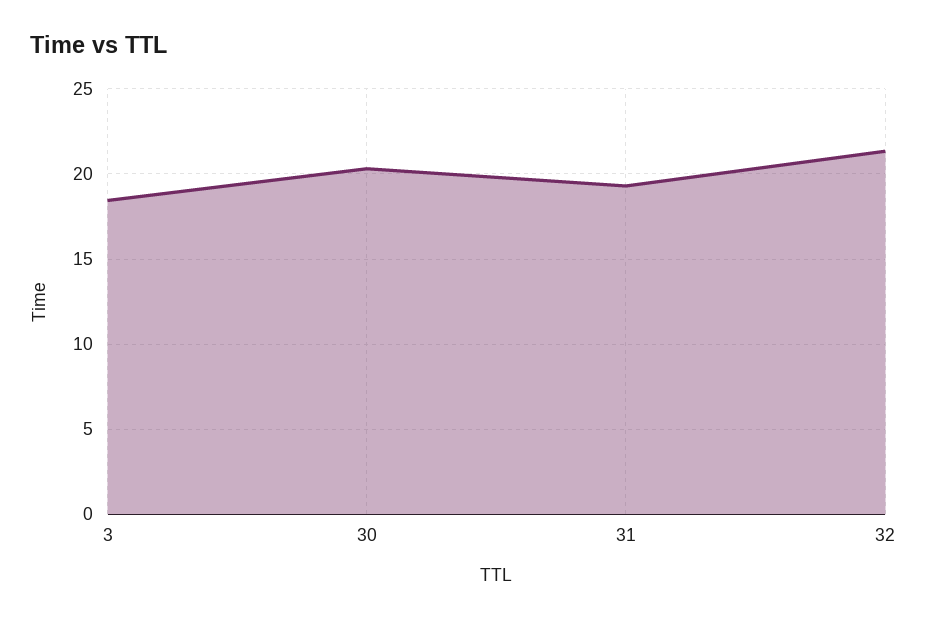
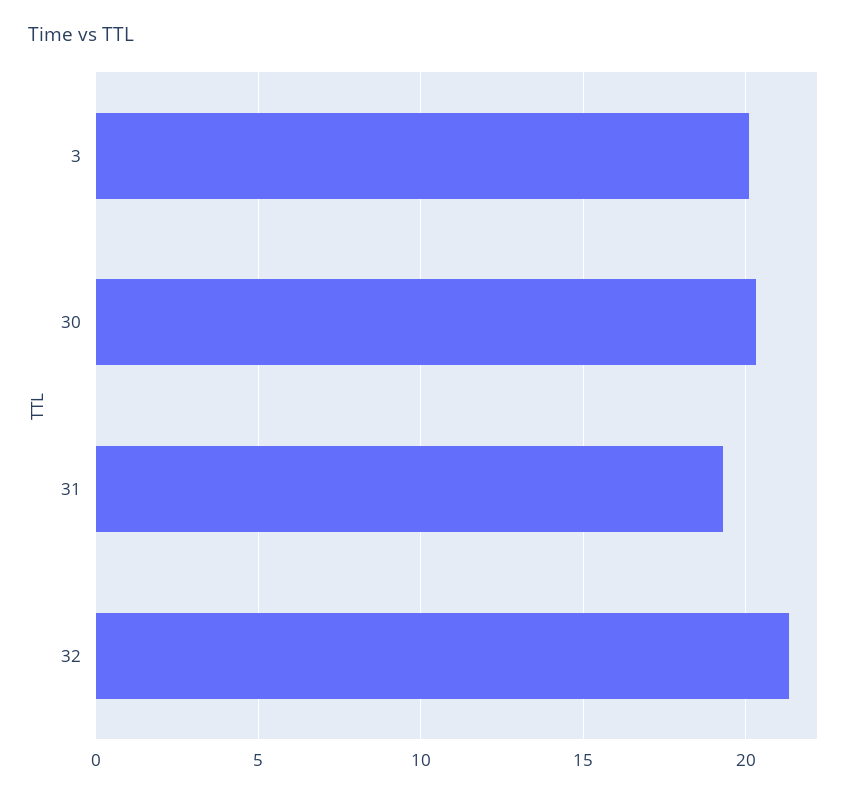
3: 18.5 -> 20

